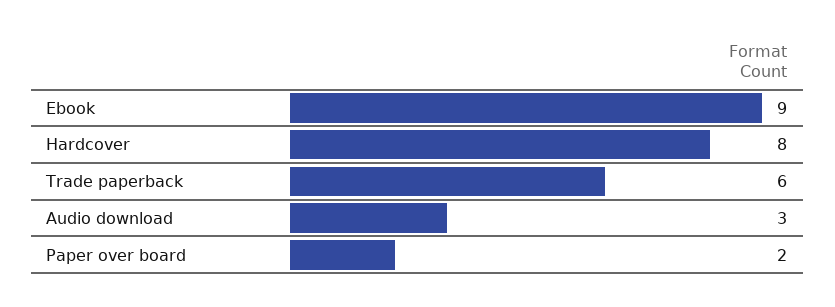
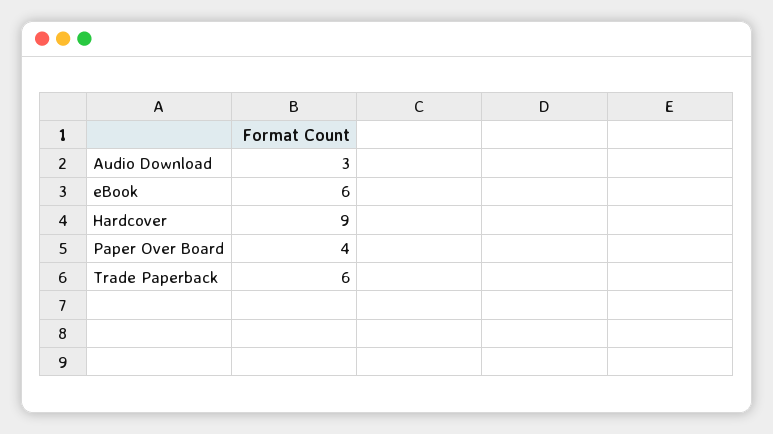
Ebook: 9 -> 6
Hardcover: 8 -> 9
Paper over board: 2 -> 4

